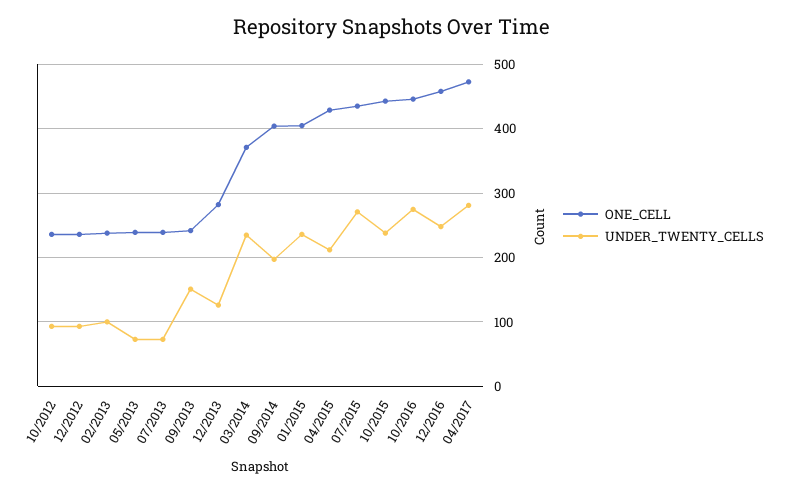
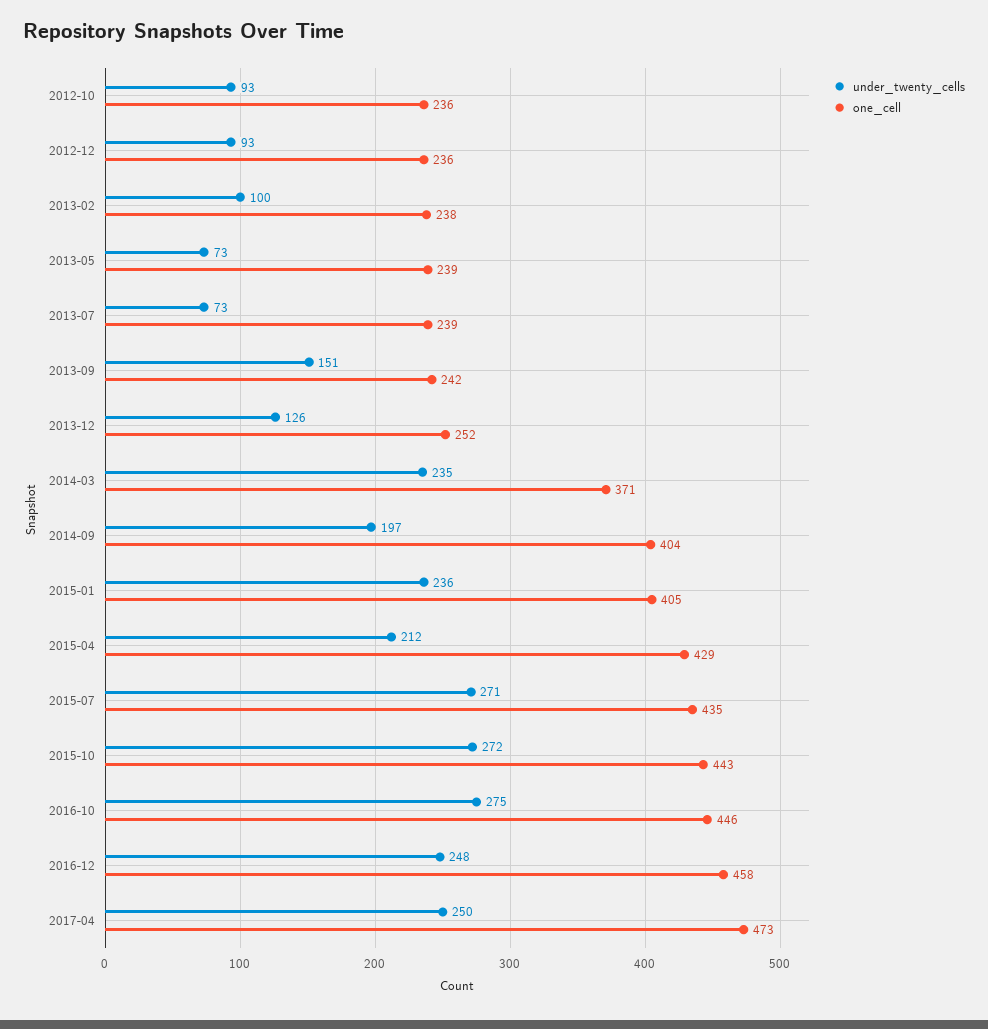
ONE_CELL, 12/2013: 280 -> 252
UNDER_TWENTY_CELLS, 10/2015: 240 -> 272
UNDER_TWENTY_CELLS, 04/2017: 280 -> 250

